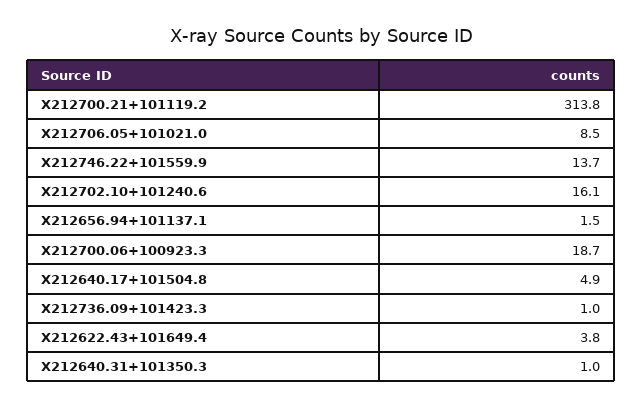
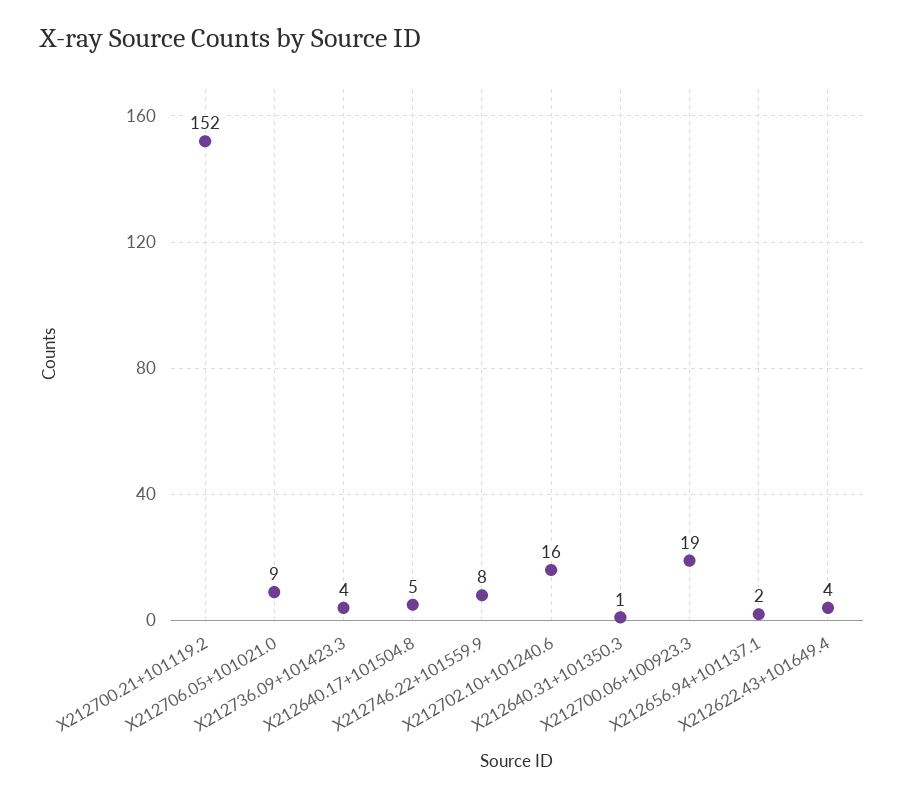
X212700.21+101119.2: 313.8 -> 152
X212746.22+101559.9: 13.7 -> 8
X212736.09+101423.3: 1 -> 4

